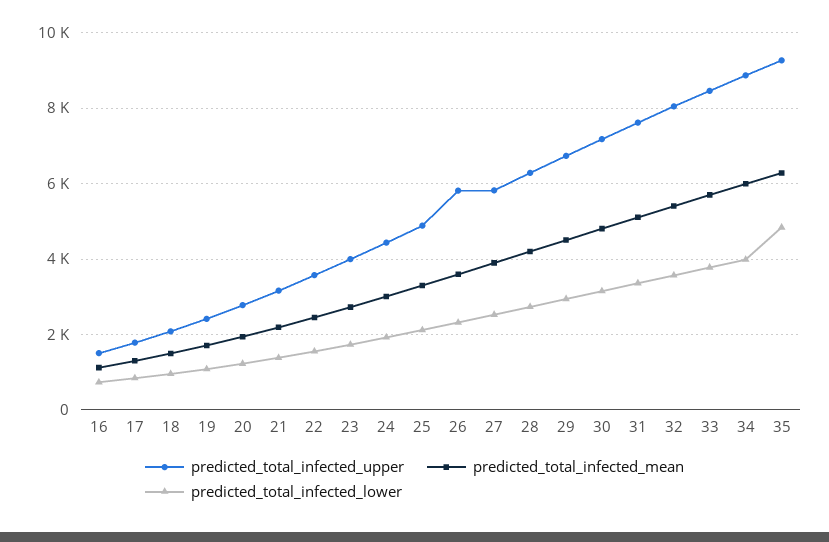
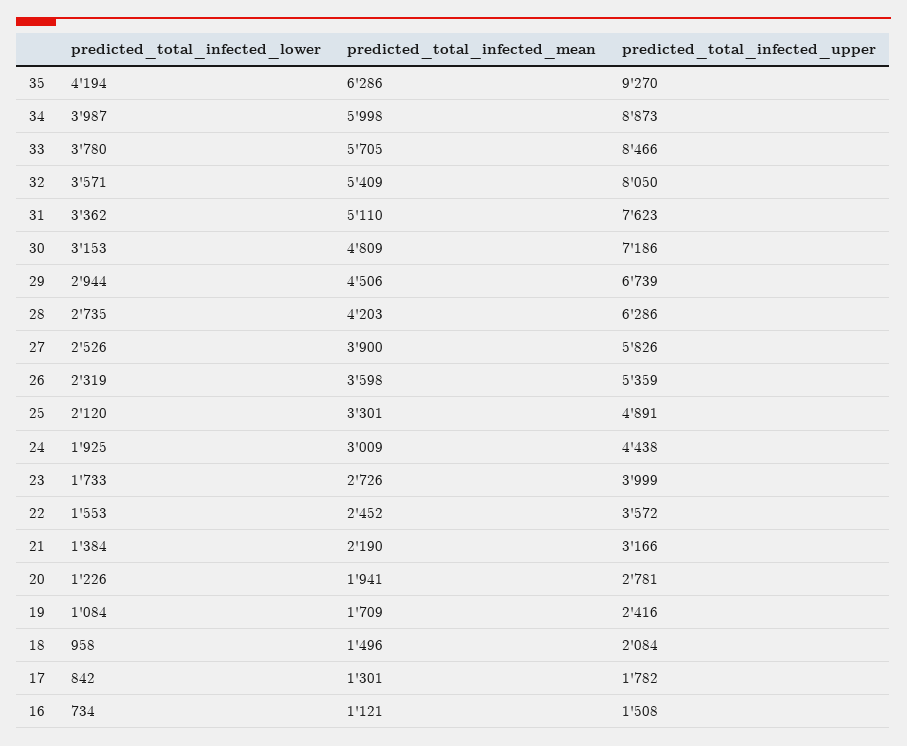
predicted_total_infected_upper, 26: 5800 -> 5359
predicted_total_infected_lower, 35: 4800 -> 4194

